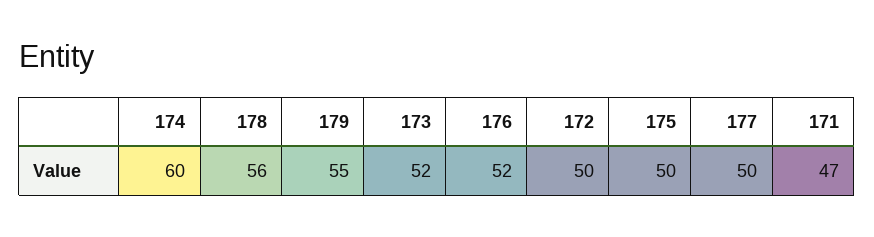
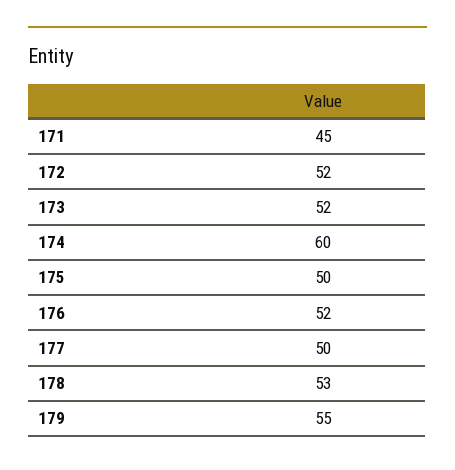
178: 56 -> 53
172: 50 -> 52
171: 47 -> 45

